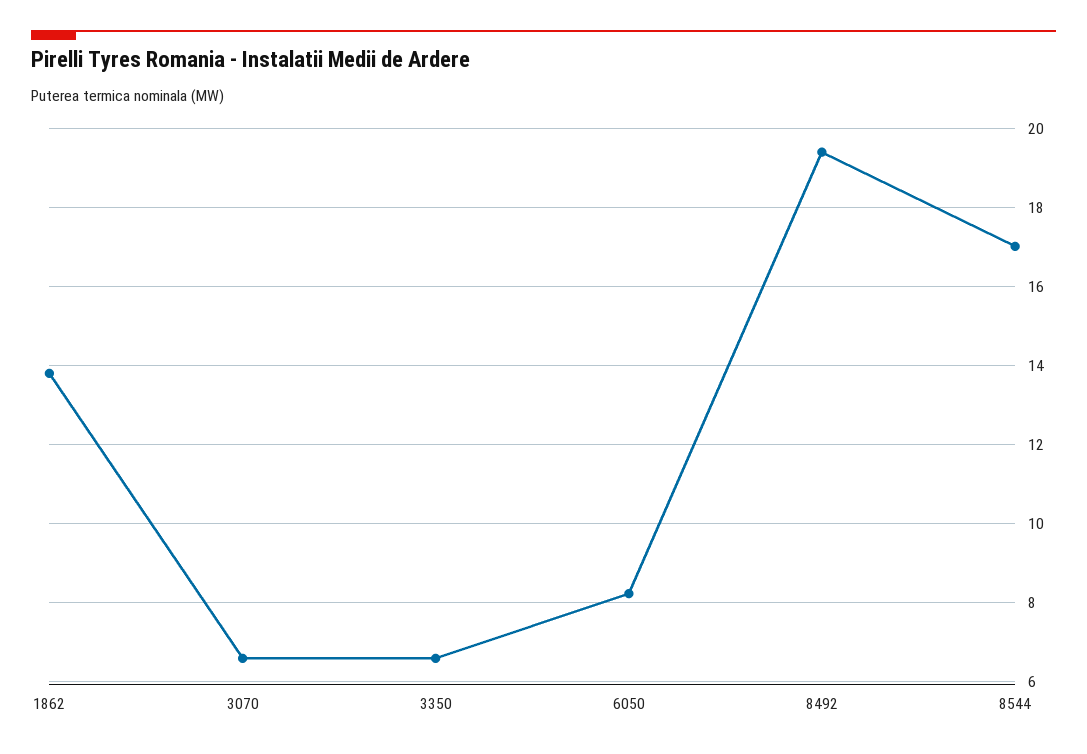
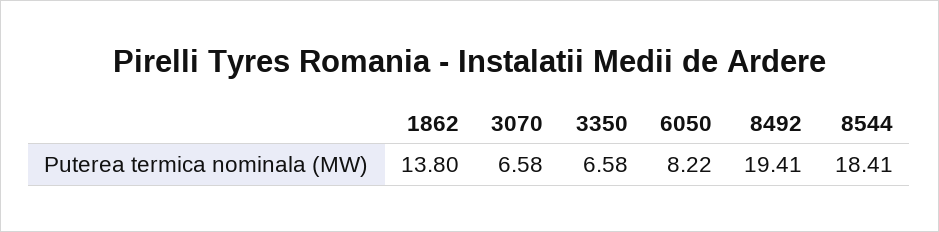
8544: 17 -> 18.41

